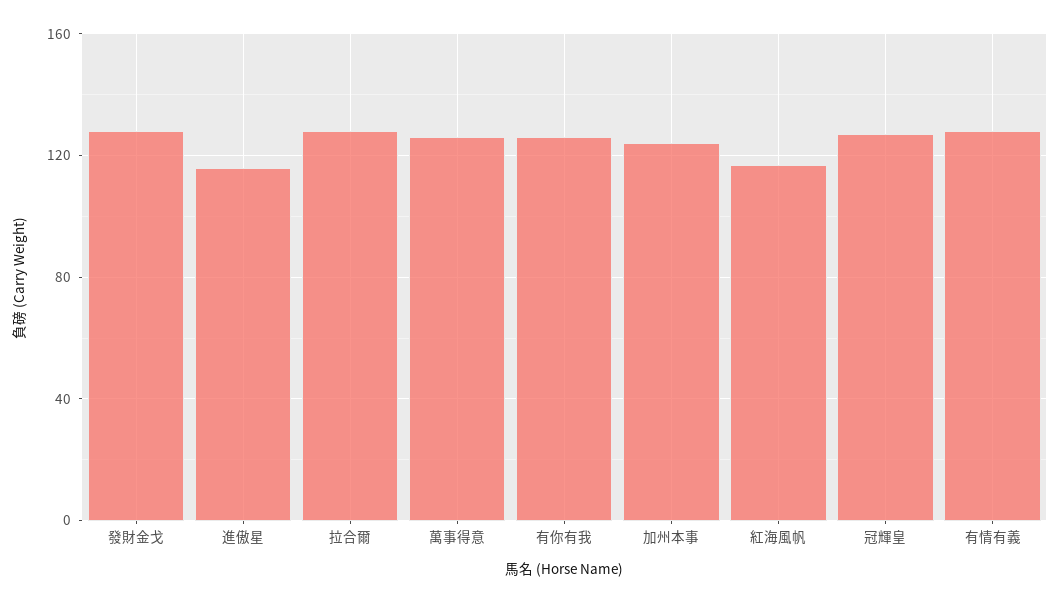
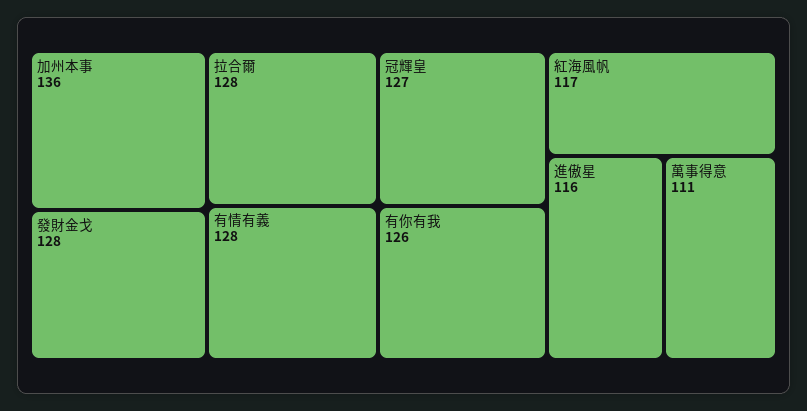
萬事得意: 125 -> 111
加州本事: 125 -> 136

